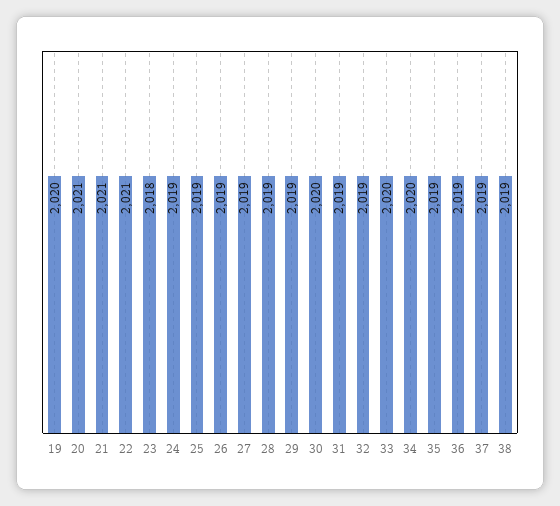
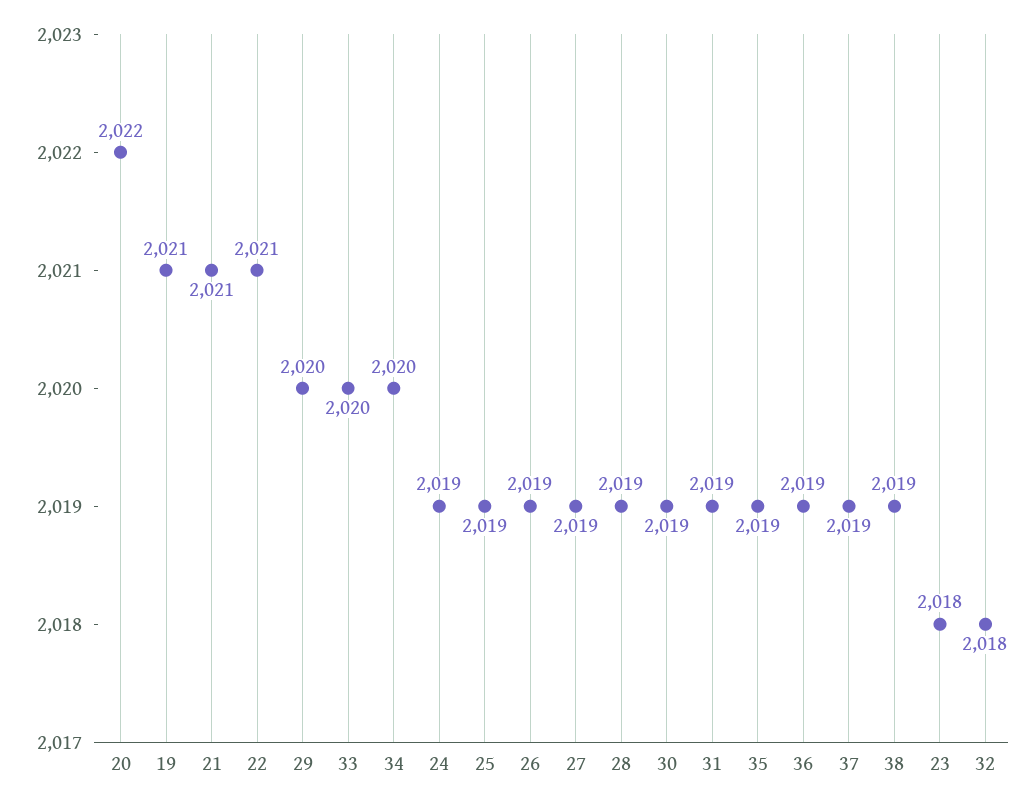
19: 2020 -> 2021
20: 2021 -> 2022
29: 2019 -> 2020
30: 2020 -> 2019
32: 2019 -> 2018

